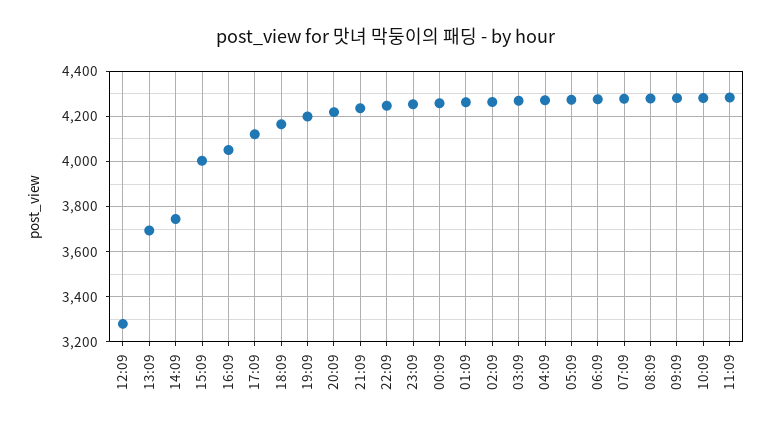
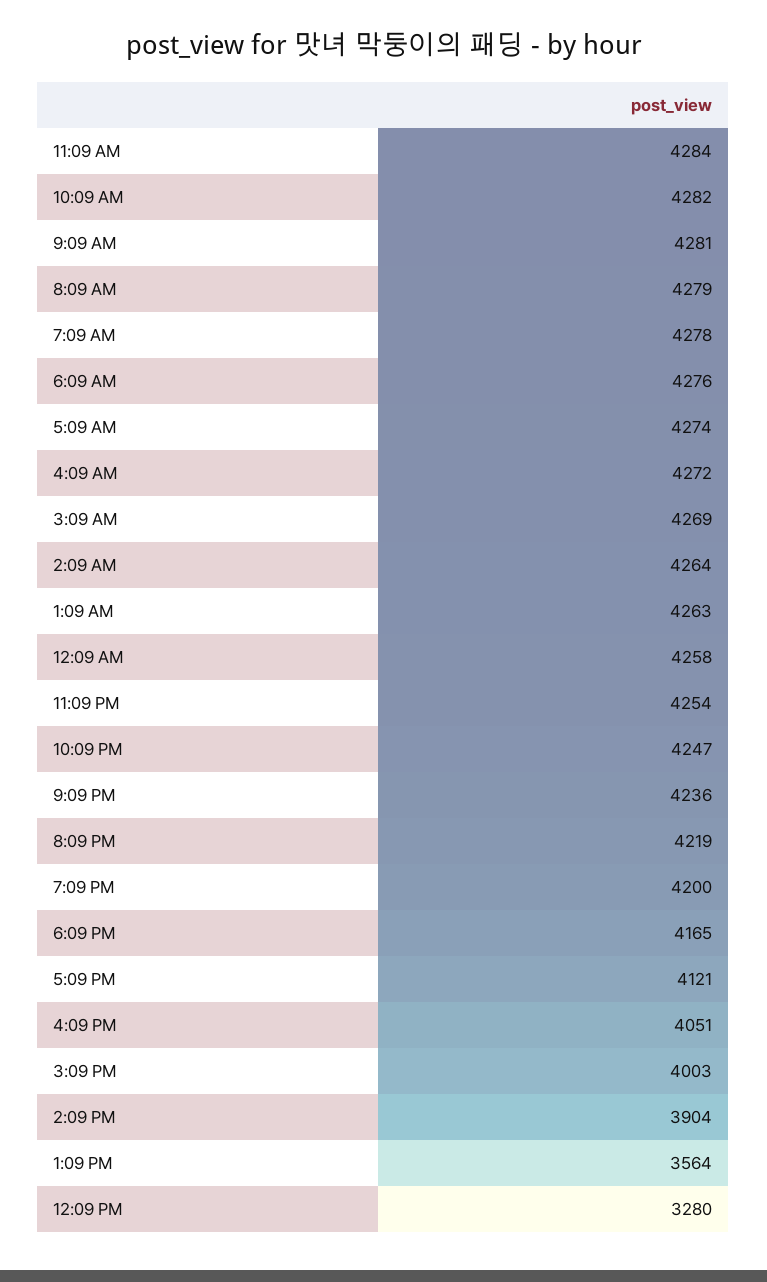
13:09: 3700 -> 3564
14:09: 3750 -> 3904

